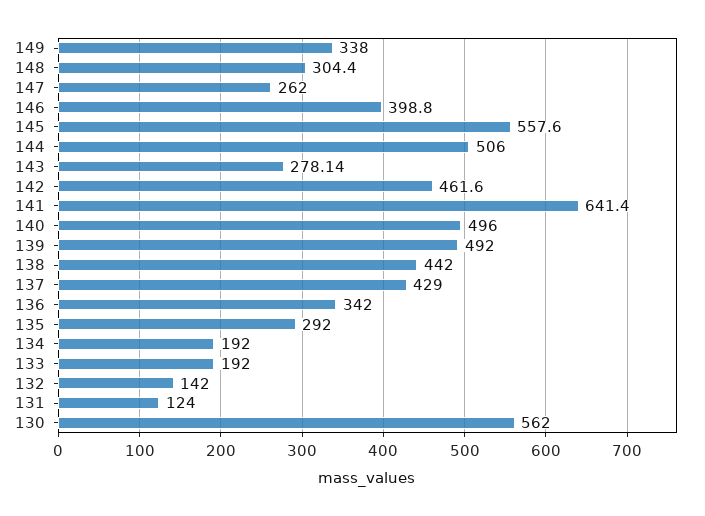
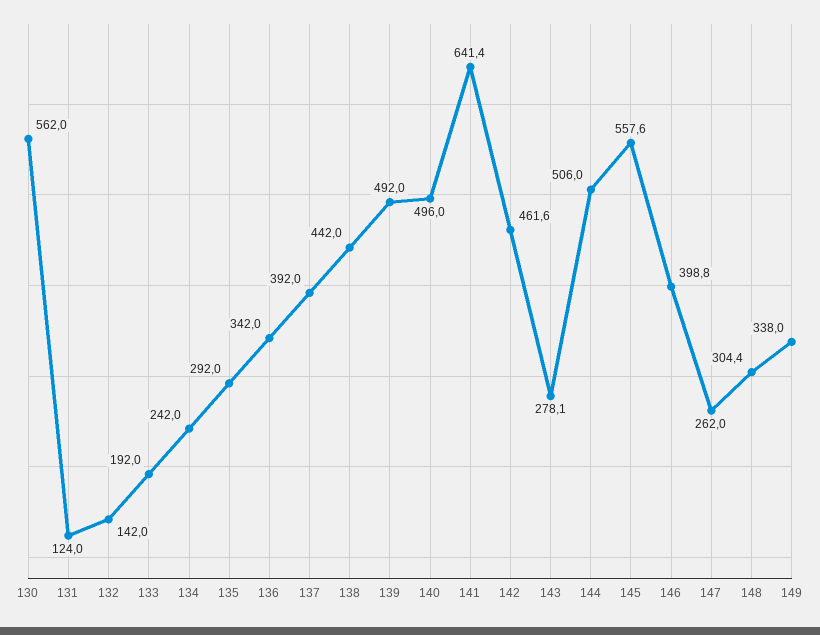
137: 429 -> 392
134: 192 -> 242

